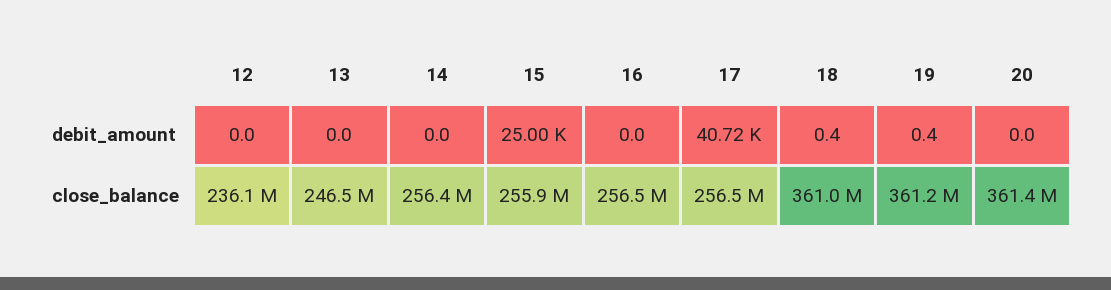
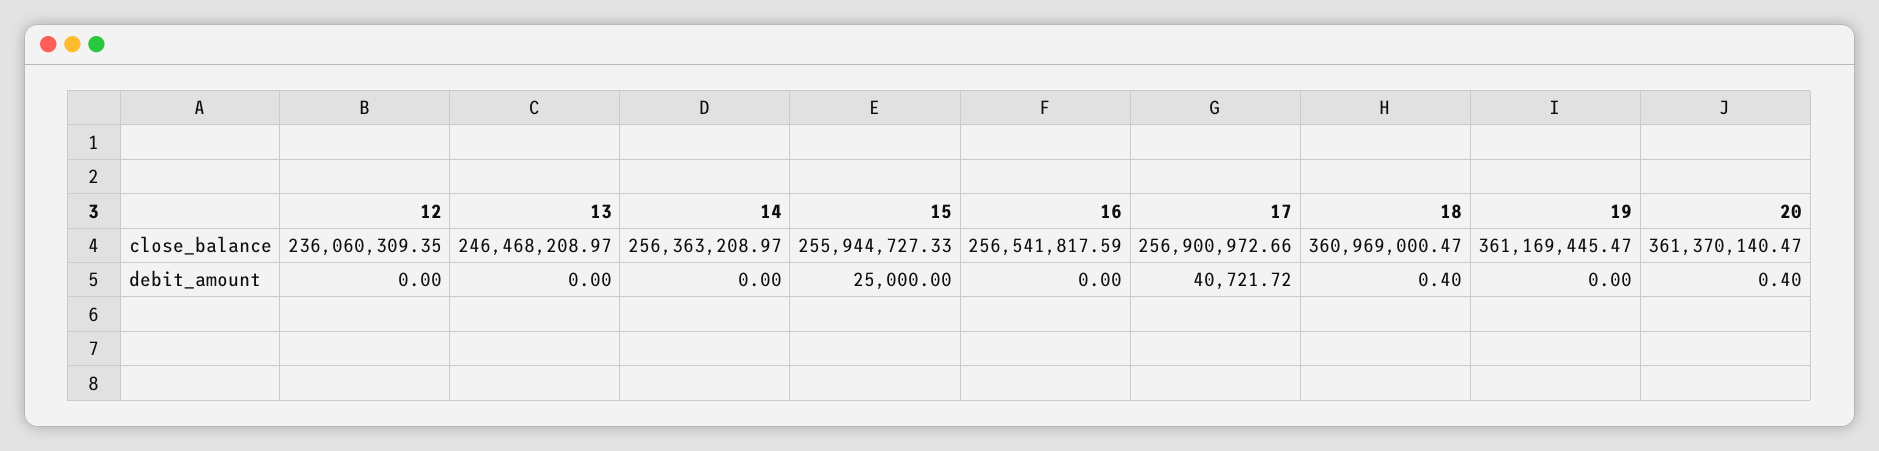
19, debit_amount: 0.4 -> 0
20, debit_amount: 0 -> 0.4
17, close_balance: 256500000 -> 256900972.66

